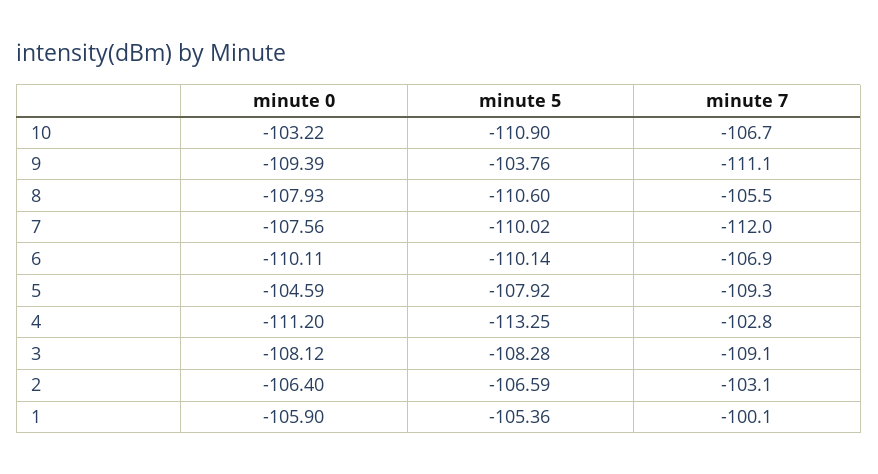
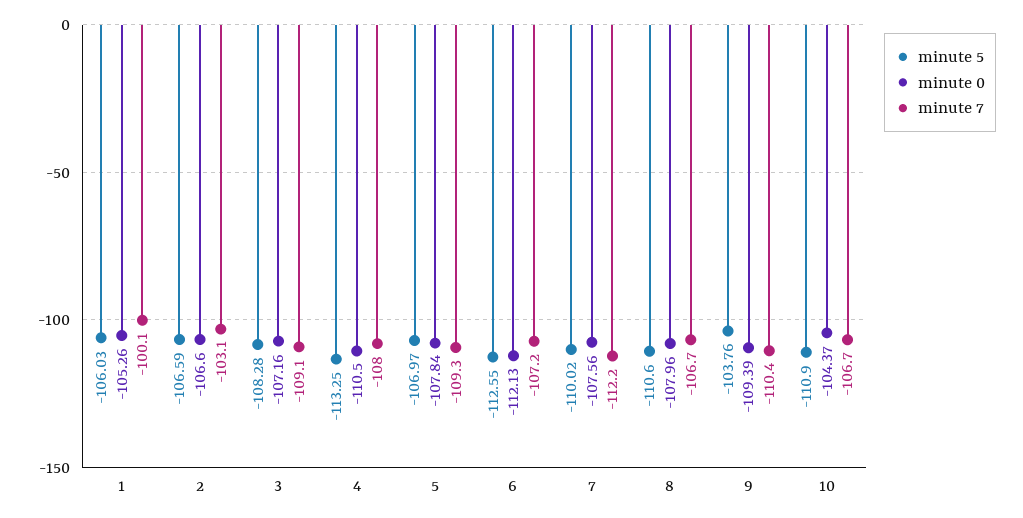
minute 0, 10: -103.22 -> -104.37
minute 7, 9: -111.1 -> -110.4
minute 0, 8: -107.93 -> -107.96
minute 7, 8: -105.5 -> -106.7
minute 7, 7: -112 -> -112.2
minute 0, 6: -110.11 -> -112.13
minute 5, 6: -110.14 -> -112.55
minute 7, 6: -106.9 -> -107.2
minute 0, 5: -104.59 -> -107.84
minute 5, 5: -107.92 -> -106.97
minute 0, 4: -111.2 -> -110.5
minute 7, 4: -102.8 -> -108
minute 0, 3: -108.12 -> -107.16
minute 0, 2: -106.4 -> -106.6
minute 0, 1: -105.9 -> -105.26
minute 5, 1: -105.36 -> -106.03

